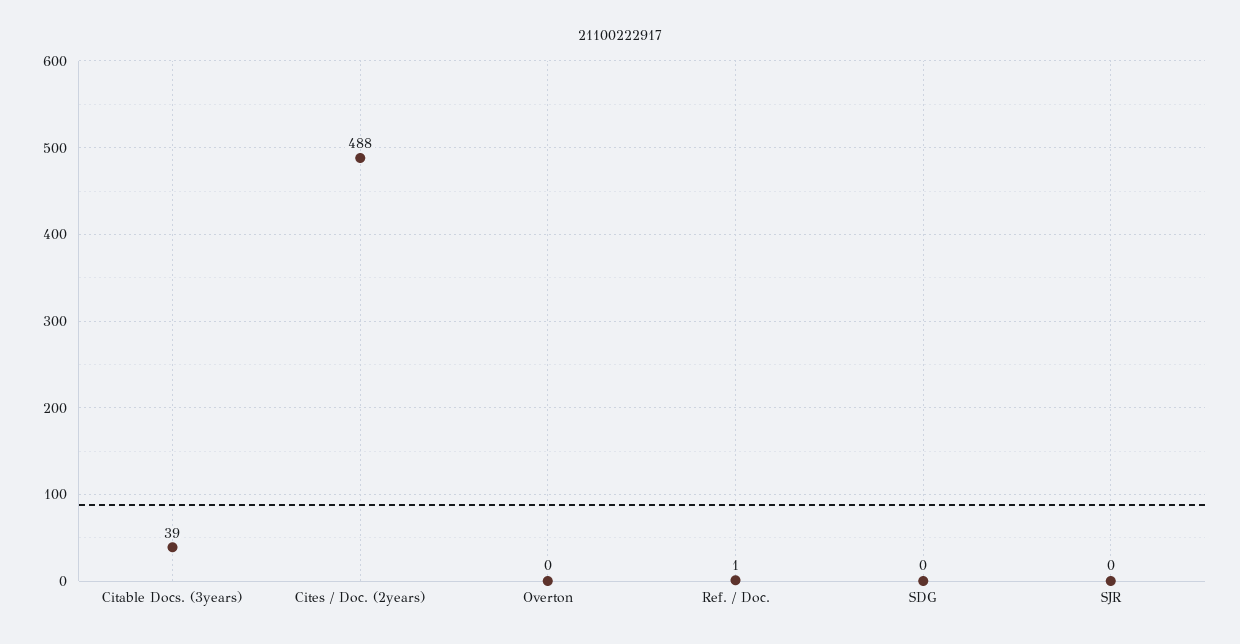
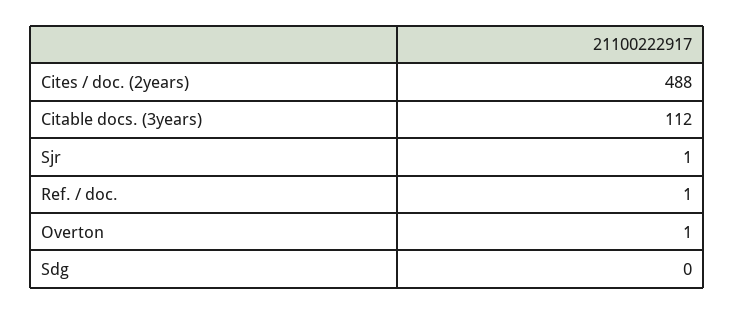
Citable Docs. (3years): 39 -> 112
Overton: 0 -> 1
SJR: 0 -> 1

